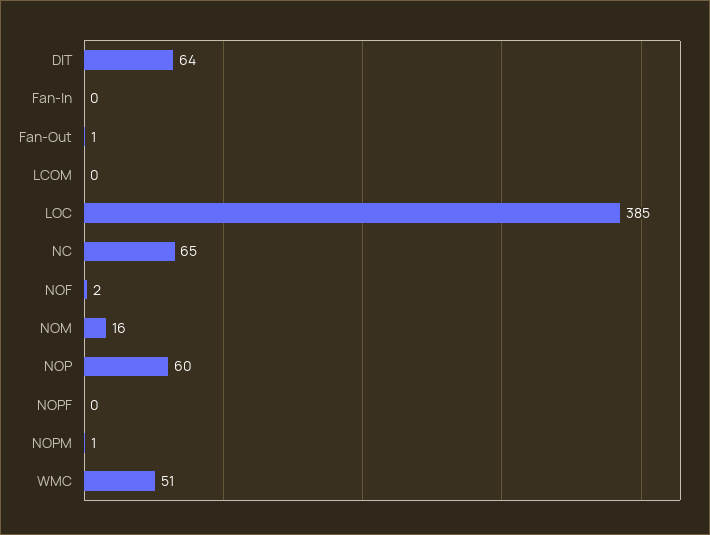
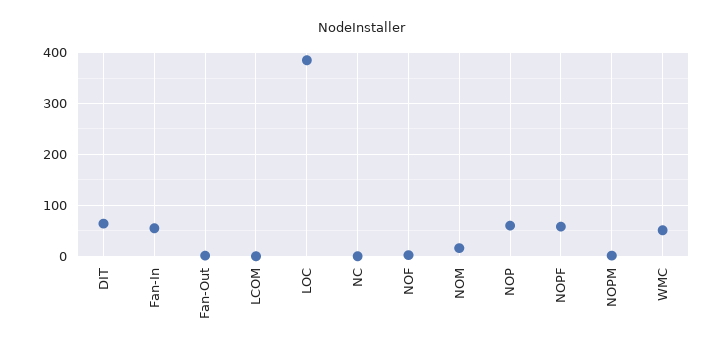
Fan-In: 0 -> 60
NC: 65 -> 0
NOPF: 0 -> 60

